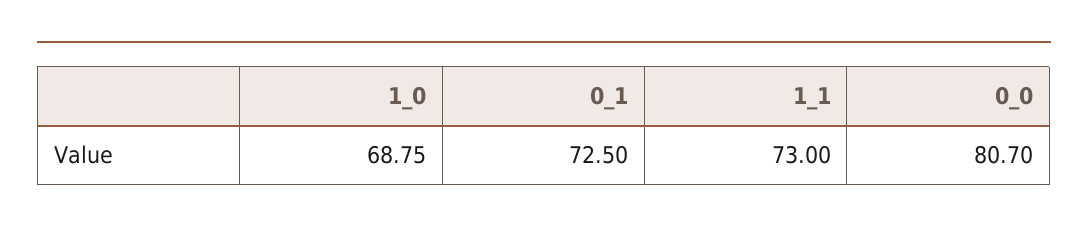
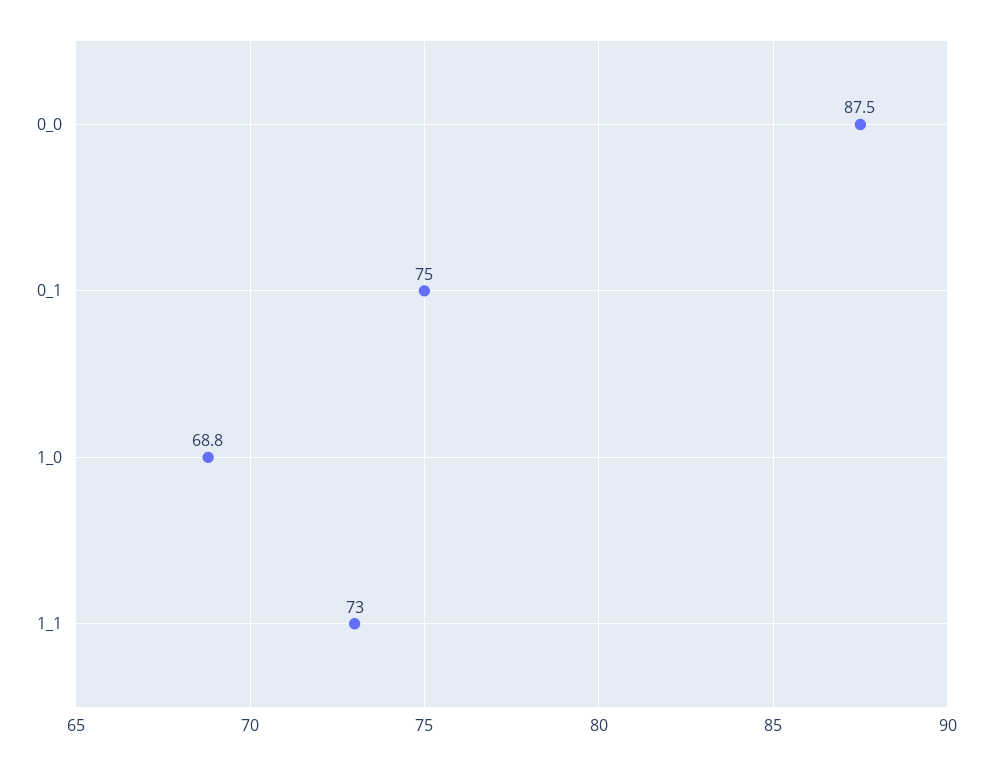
0_1: 72.5 -> 75
0_0: 80.7 -> 87.5

